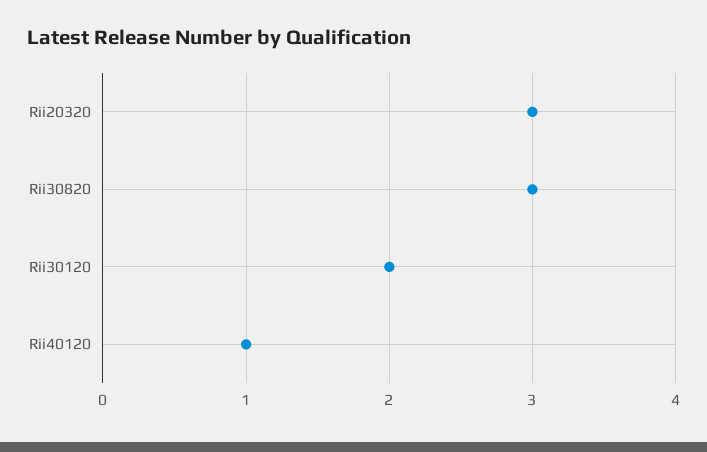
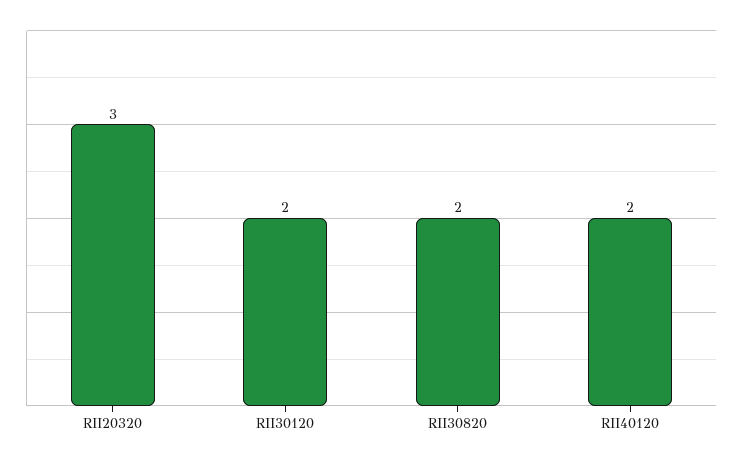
Rii30820: 3 -> 2
Rii40120: 1 -> 2

